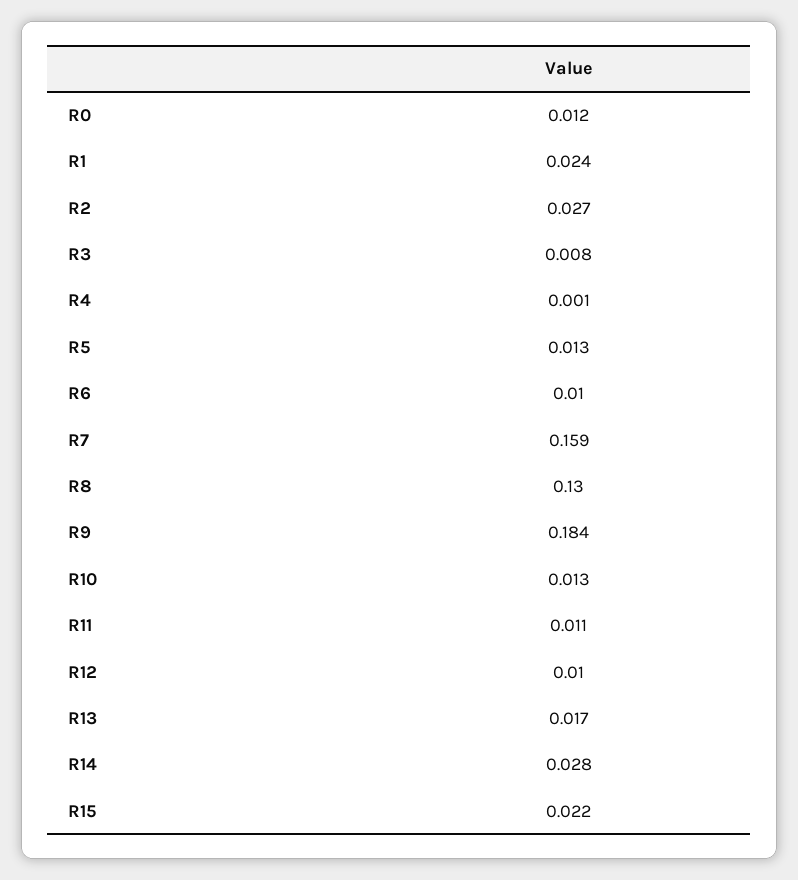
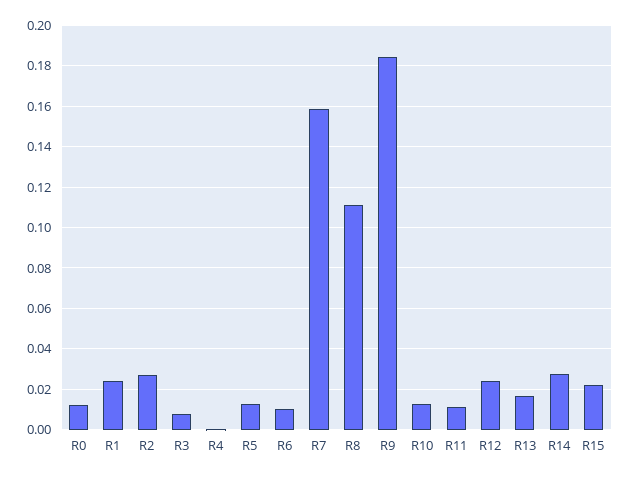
R8: 0.13 -> 0.11
R12: 0.01 -> 0.025

